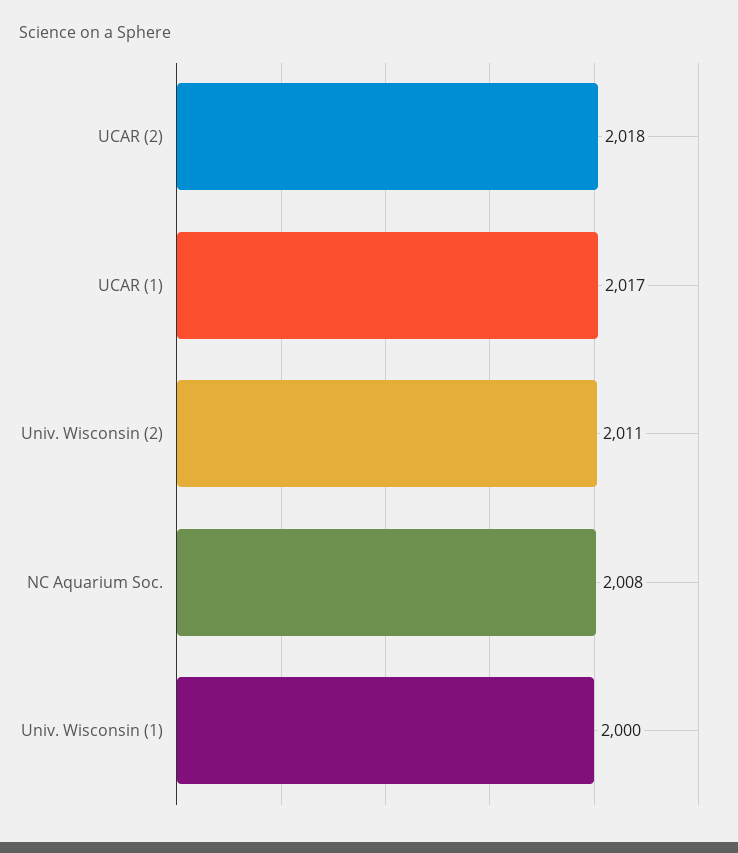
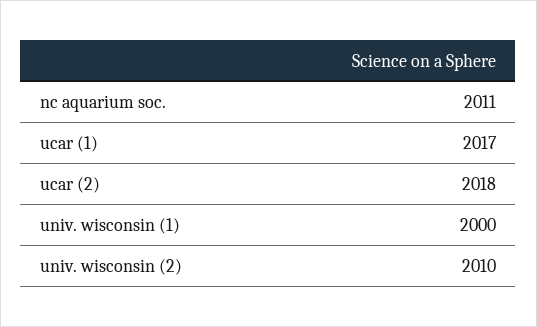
Univ. Wisconsin (2): 2011 -> 2010
NC Aquarium Soc.: 2008 -> 2011

